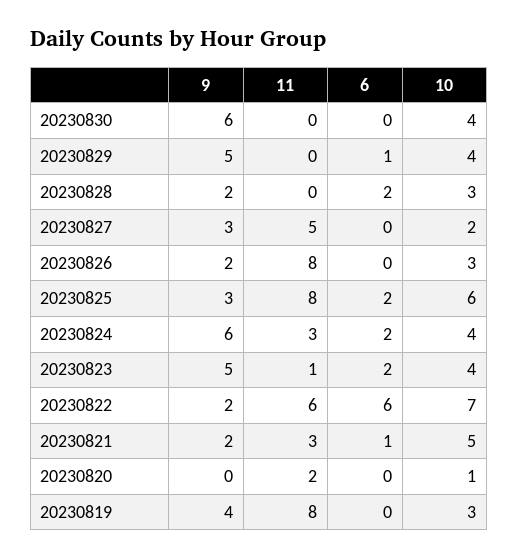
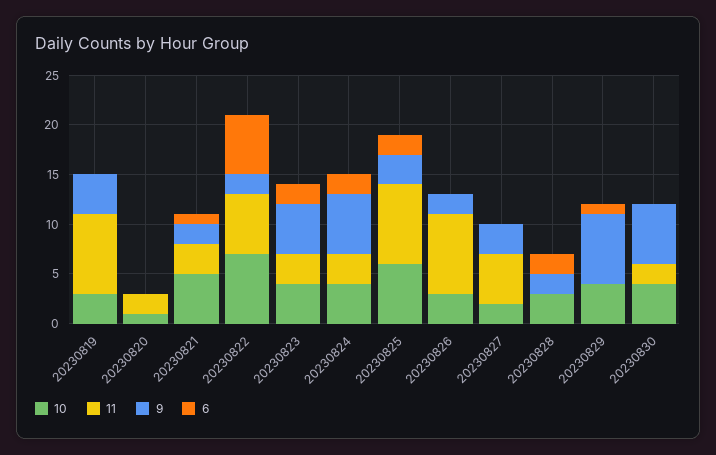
11, 20230830: 0 -> 2
9, 20230829: 5 -> 7
11, 20230823: 1 -> 3

